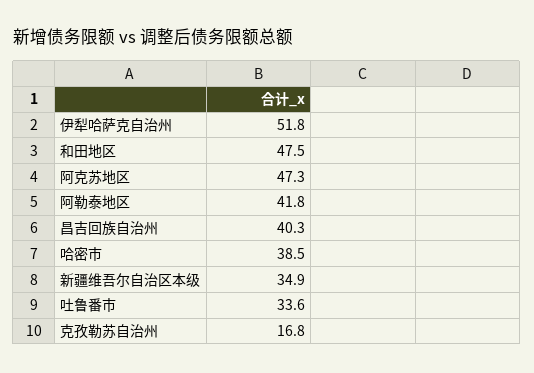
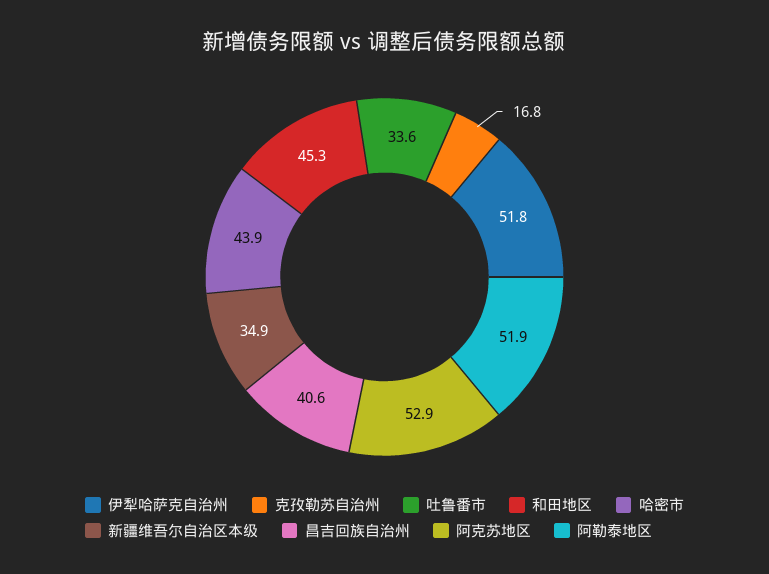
和田地区: 47.5 -> 45.3
阿克苏地区: 47.3 -> 52.9
阿勒泰地区: 41.8 -> 51.9
昌吉回族自治州: 40.3 -> 40.6
哈密市: 38.5 -> 43.9

